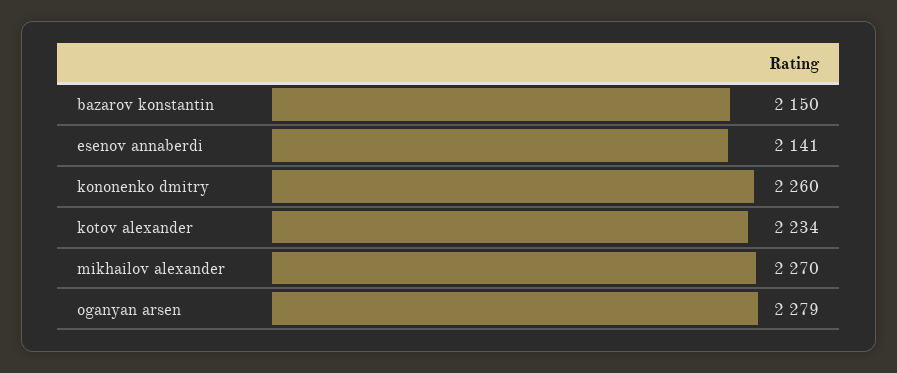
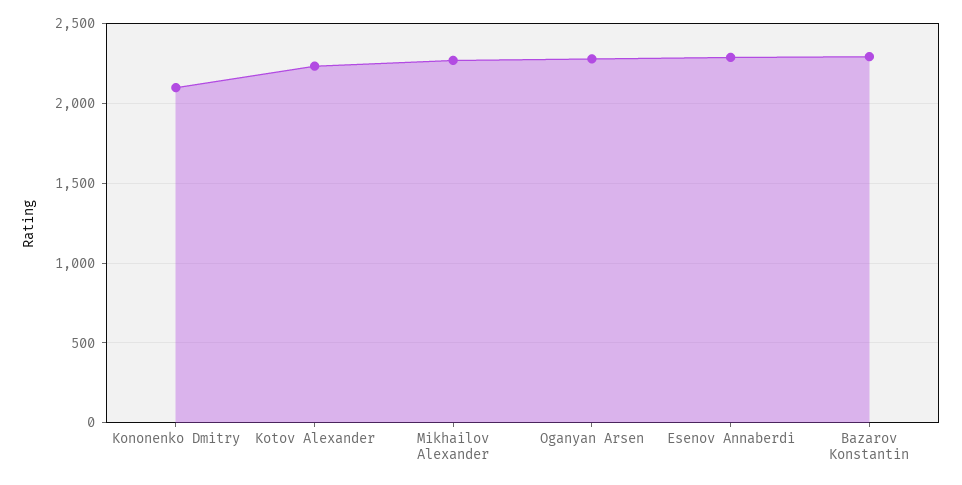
bazarov konstantin: 2150 -> 2300
esenov annaberdi: 2141 -> 2300
kononenko dmitry: 2260 -> 2100

